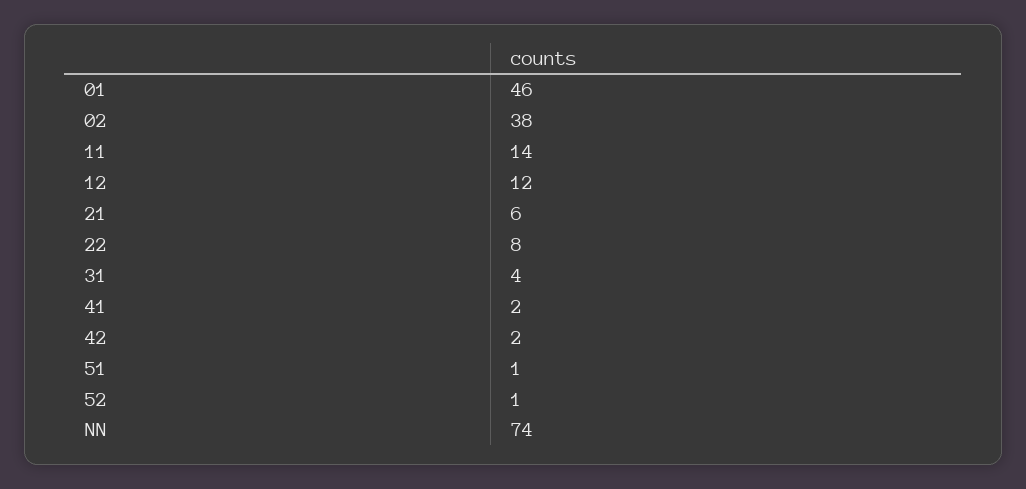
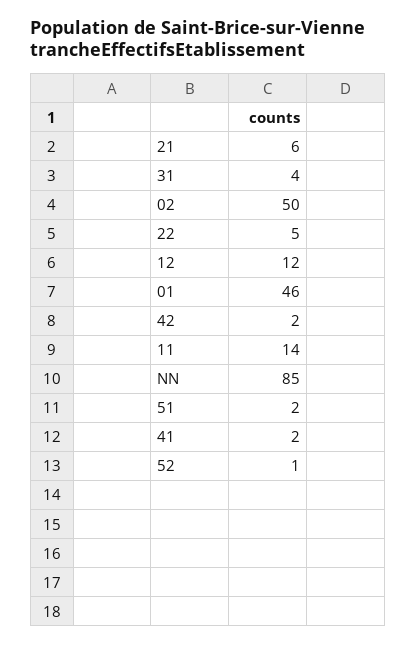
02: 38 -> 50
22: 8 -> 5
51: 1 -> 2
NN: 74 -> 85

